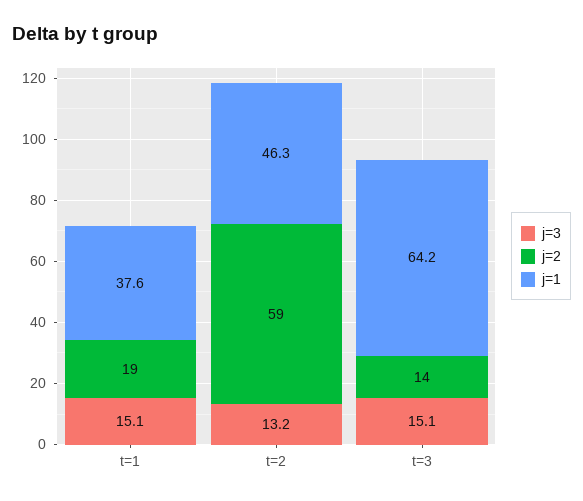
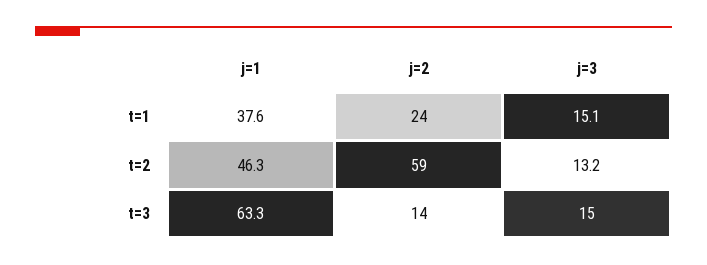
j=2, t=1: 19 -> 24
j=3, t=3: 15.1 -> 15
j=1, t=3: 64.2 -> 63.3

